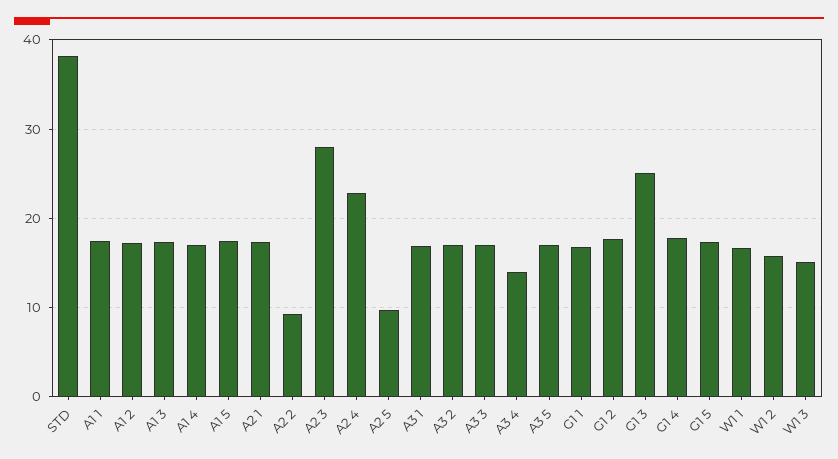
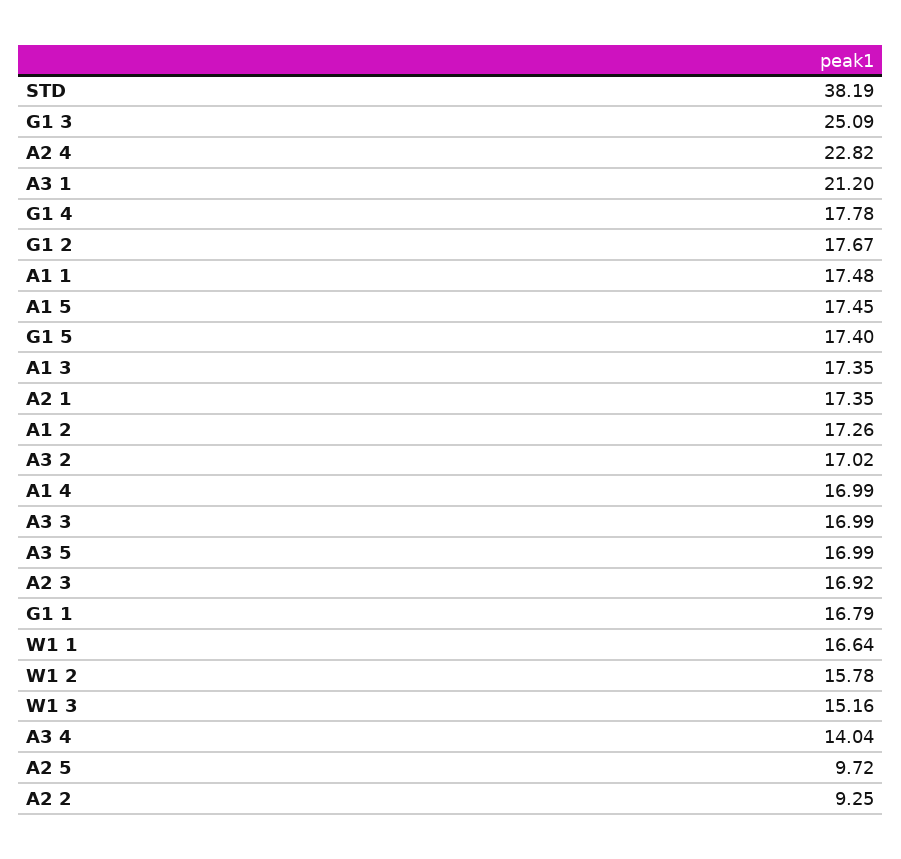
A2 3: 28 -> 16.92
A3 1: 17 -> 21.2

